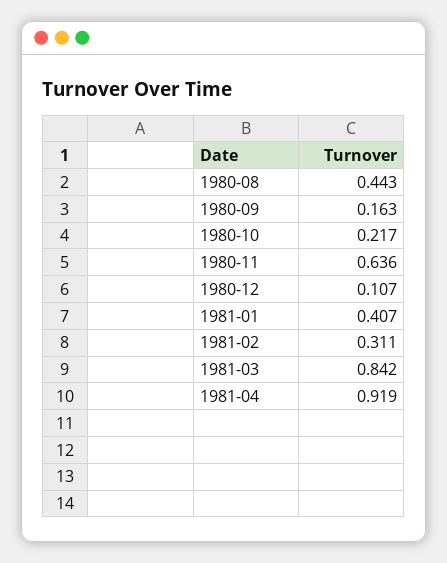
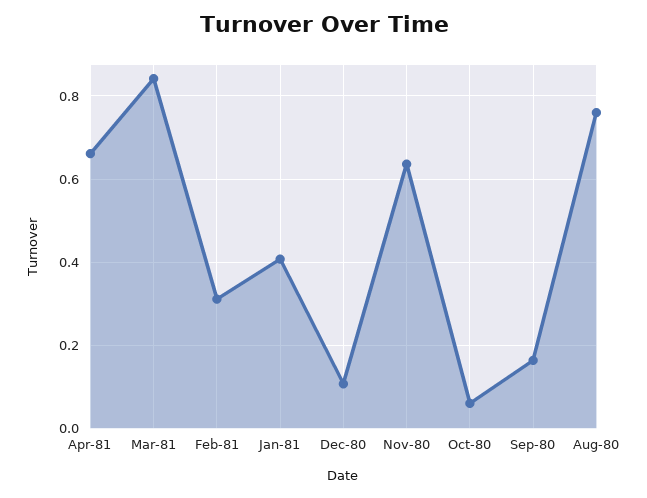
1980-08: 0.443 -> 0.76
1980-10: 0.217 -> 0.06
1981-04: 0.919 -> 0.66

